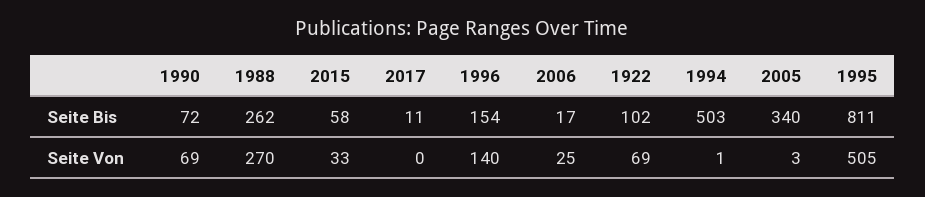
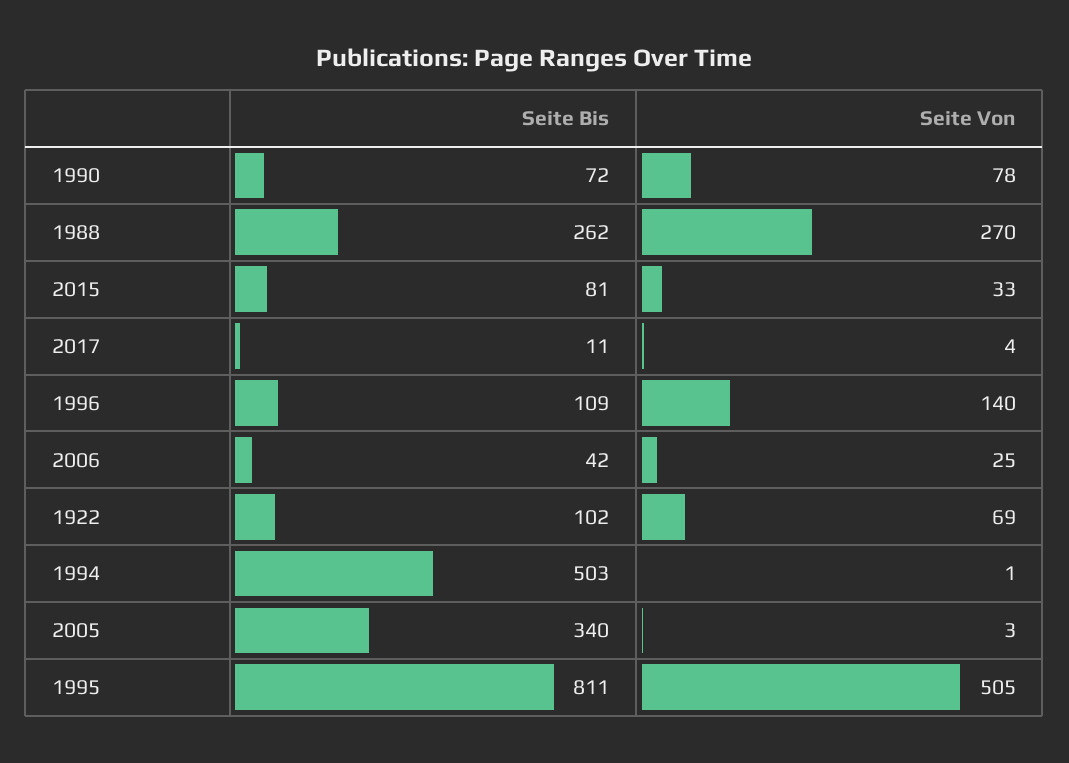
2015, Seite Bis: 58 -> 81
1996, Seite Bis: 154 -> 109
2006, Seite Bis: 17 -> 42
1990, Seite Von: 69 -> 78
2017, Seite Von: 0 -> 4

